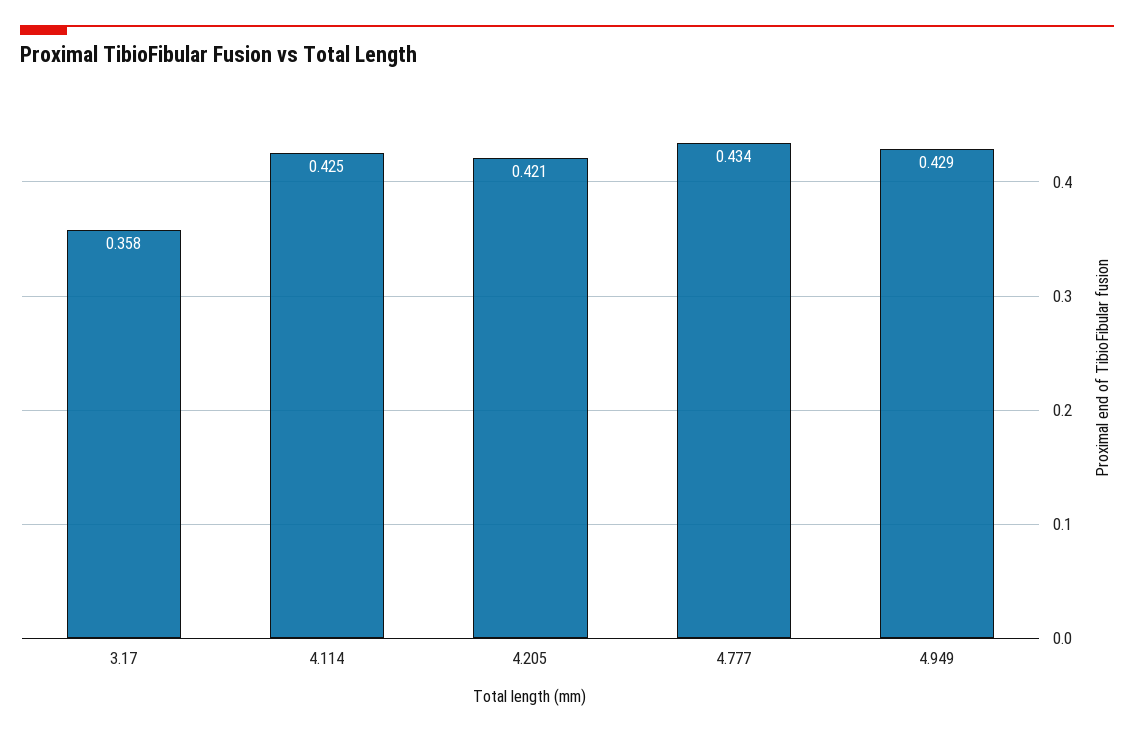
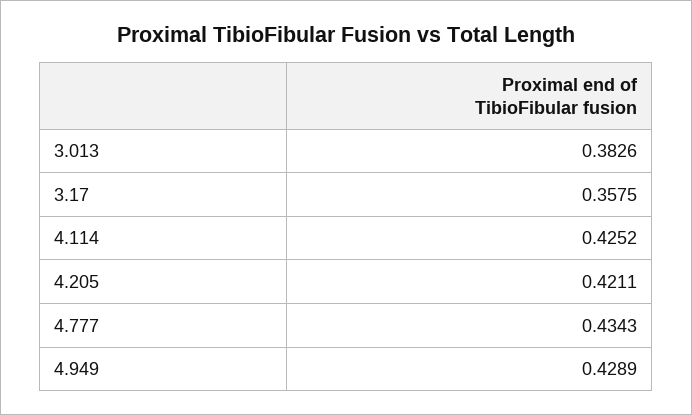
3.013: none -> 0.3826

